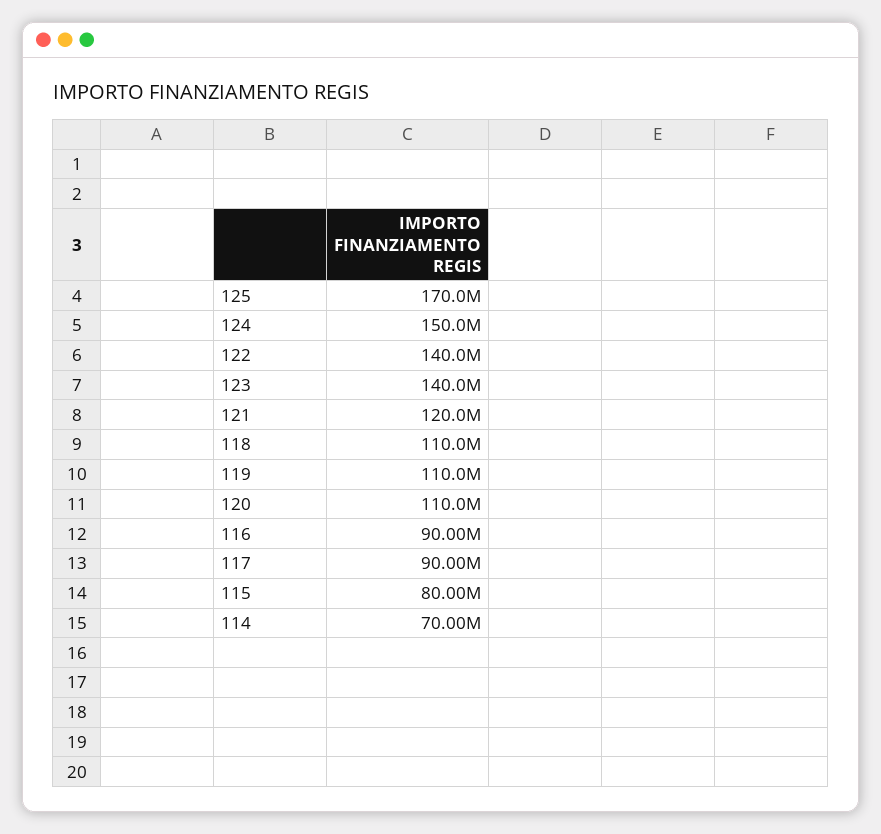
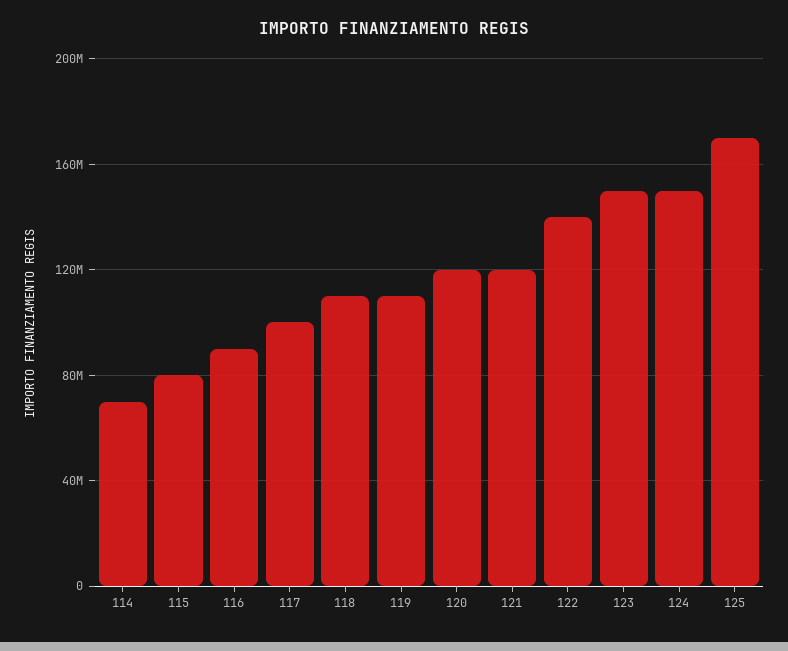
123: 140000000 -> 150000000
120: 110000000 -> 120000000
117: 90000000 -> 100000000

